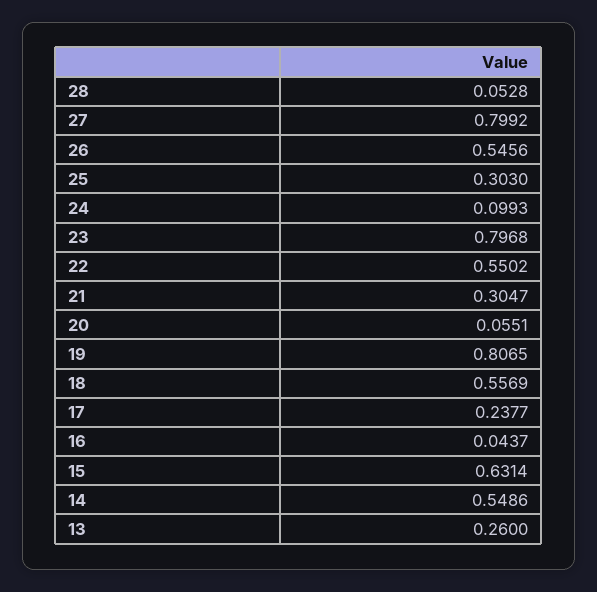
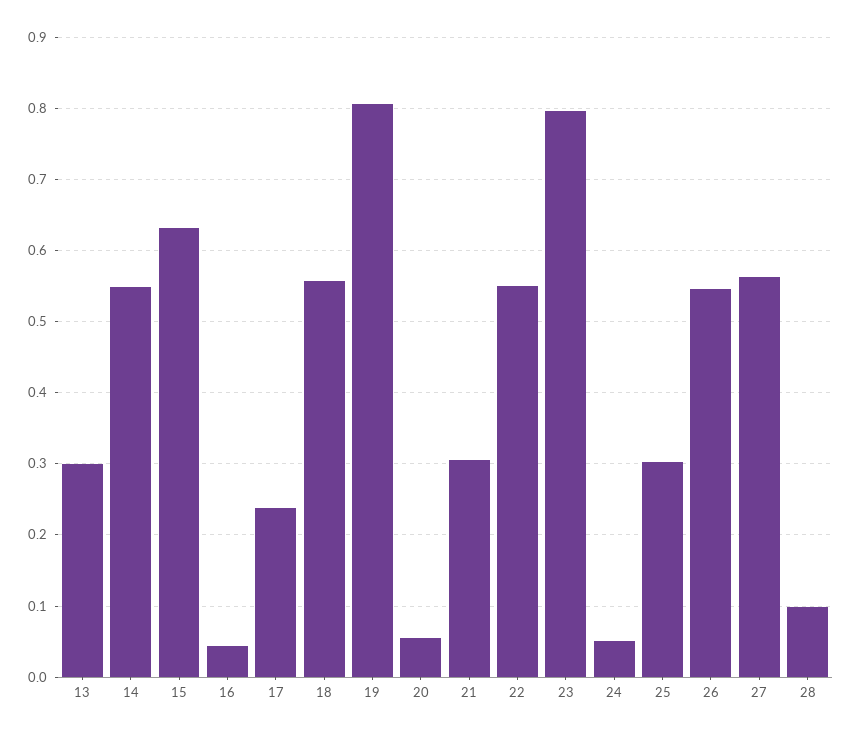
28: 0.0528 -> 0.1
27: 0.7992 -> 0.56
24: 0.0993 -> 0.05
13: 0.26 -> 0.3

